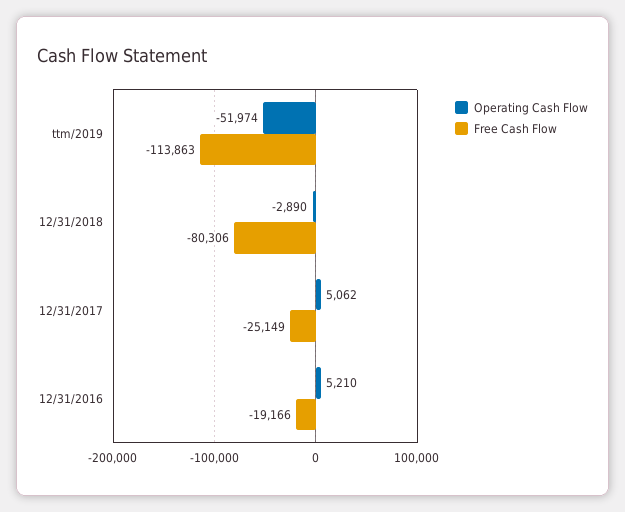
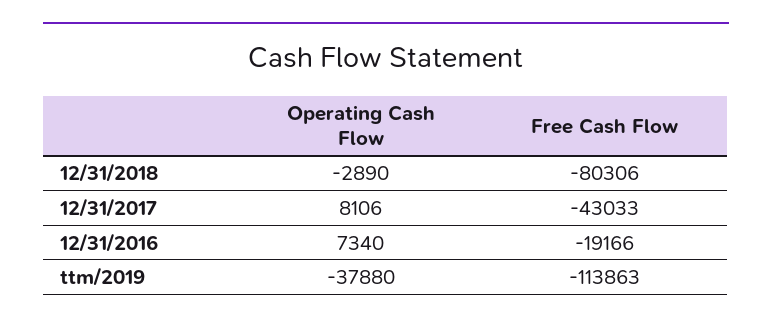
Operating Cash Flow, ttm/2019: -51974 -> -37880
Operating Cash Flow, 12/31/2017: 5062 -> 8106
Free Cash Flow, 12/31/2017: -25149 -> -43033
Operating Cash Flow, 12/31/2016: 5210 -> 7340

